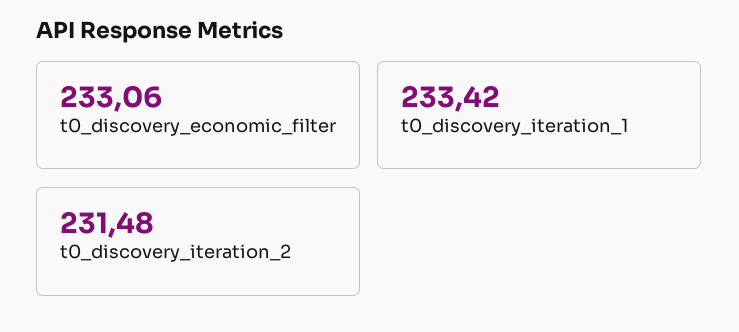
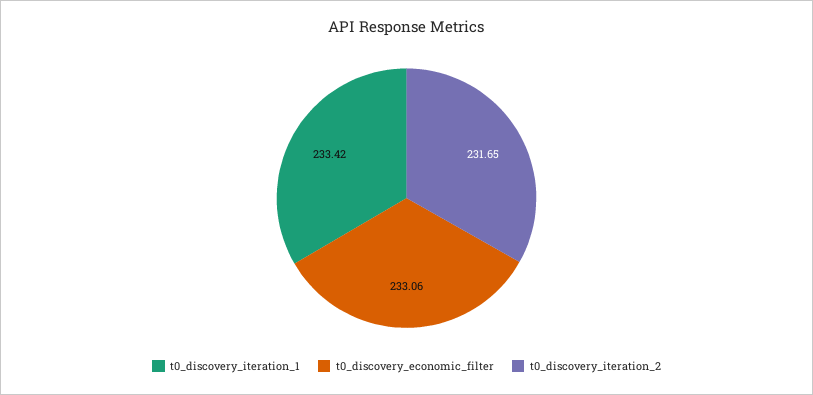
t0_discovery_iteration_2: 231.48 -> 231.65

